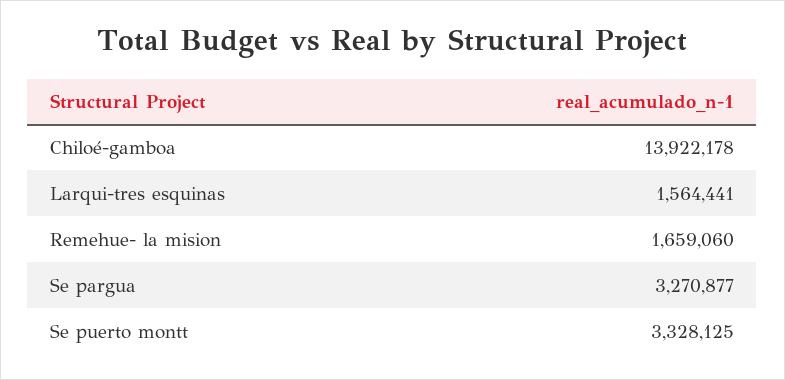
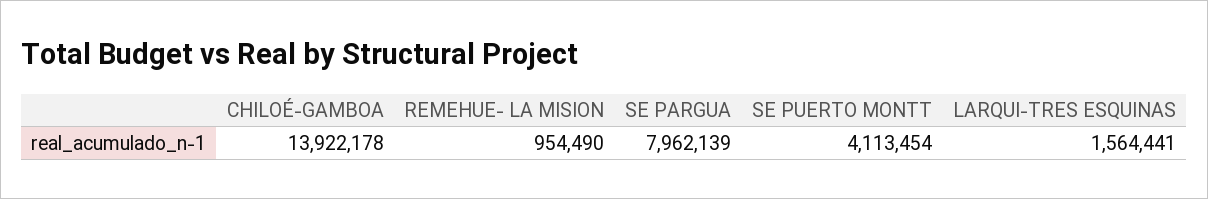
Remehue- la mision: 1659060 -> 954490
Se pargua: 3270877 -> 7962139
Se puerto montt: 3328125 -> 4113454

